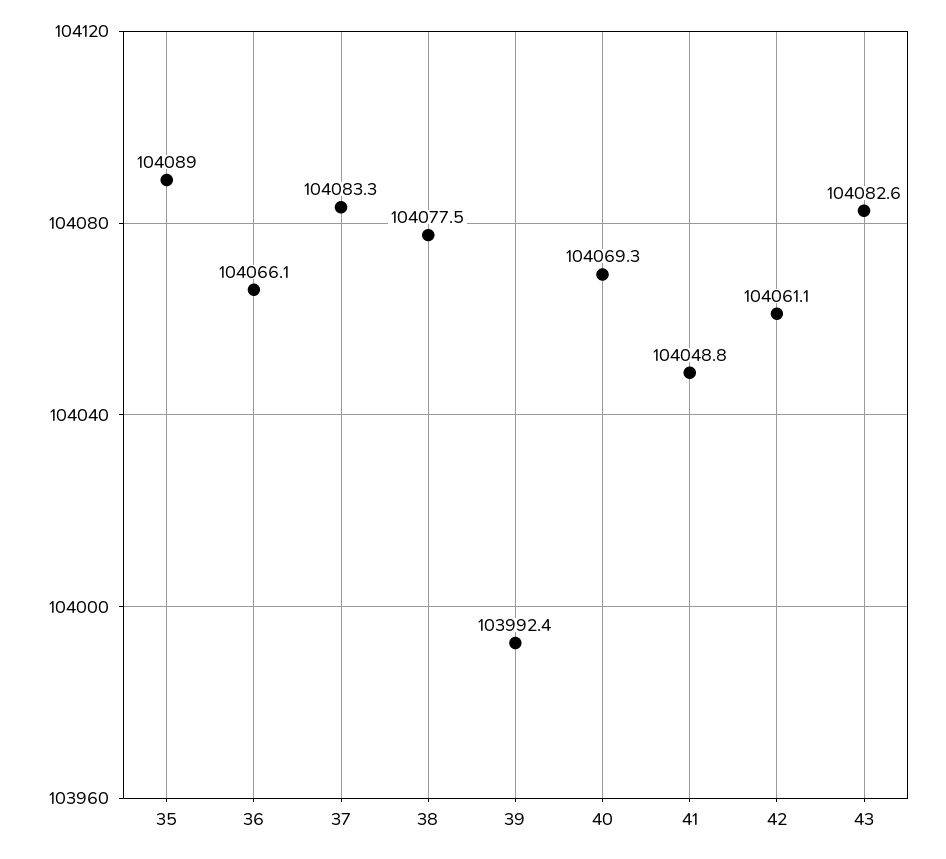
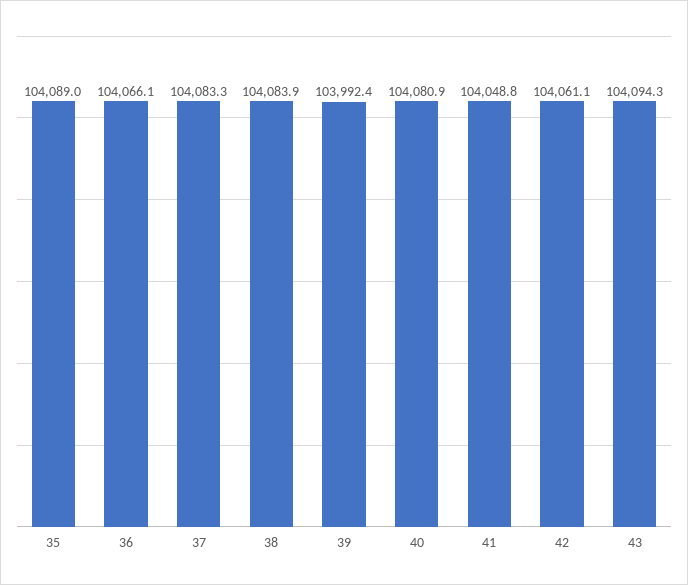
38: 104077.5 -> 104083.9
40: 104069.3 -> 104080.9
43: 104082.6 -> 104094.3

